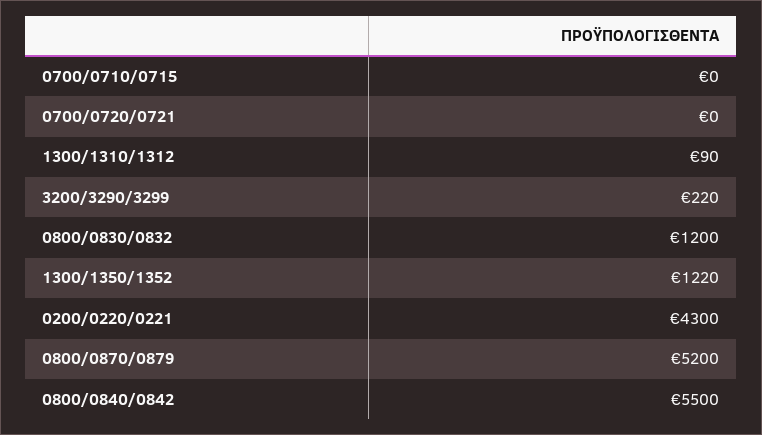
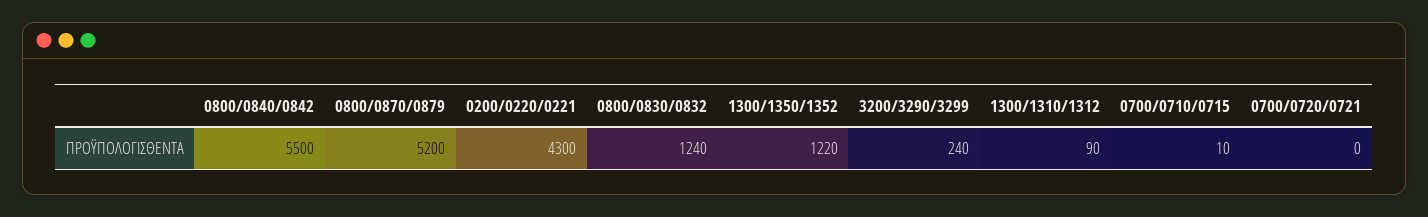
0700/0710/0715: 0 -> 10
3200/3290/3299: 220 -> 240
0800/0830/0832: 1200 -> 1240

